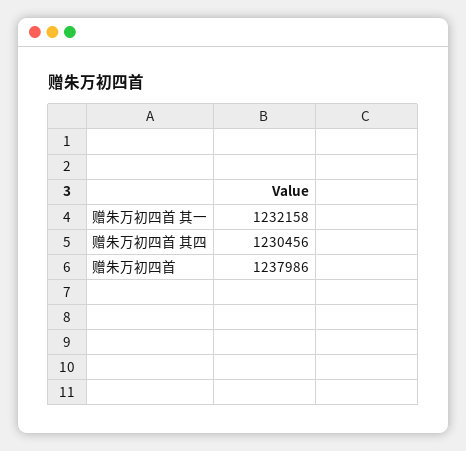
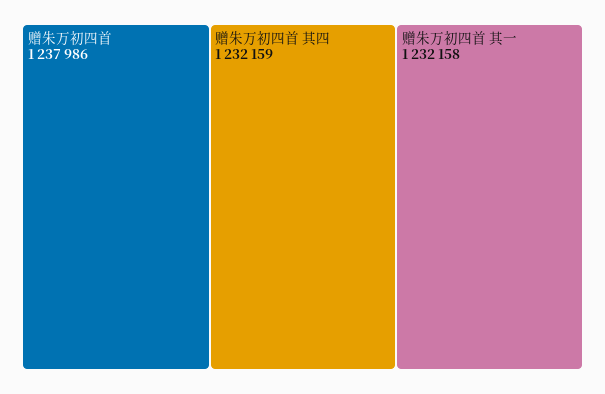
赠朱万初四首 其四: 1230456 -> 1232159

